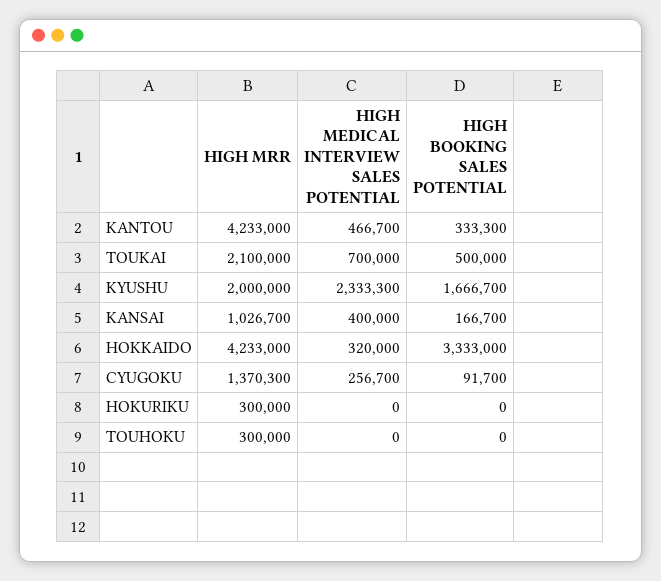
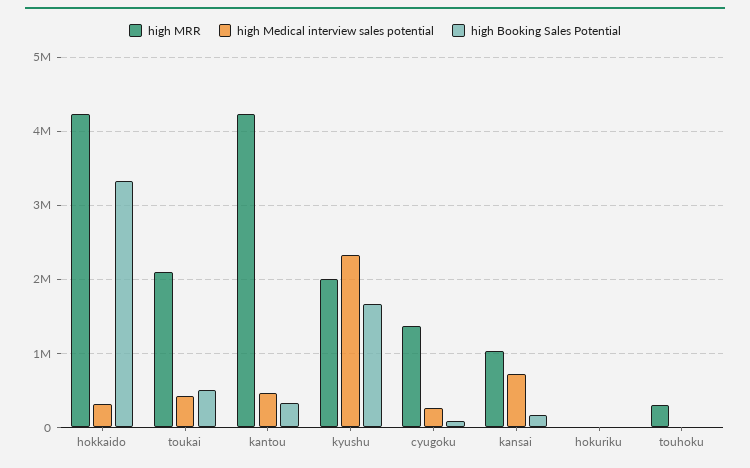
HIGH MEDICAL INTERVIEW SALES POTENTIAL, TOUKAI: 700000 -> 400000
HIGH MEDICAL INTERVIEW SALES POTENTIAL, KANSAI: 400000 -> 700000
HIGH MRR, HOKURIKU: 300000 -> 0

